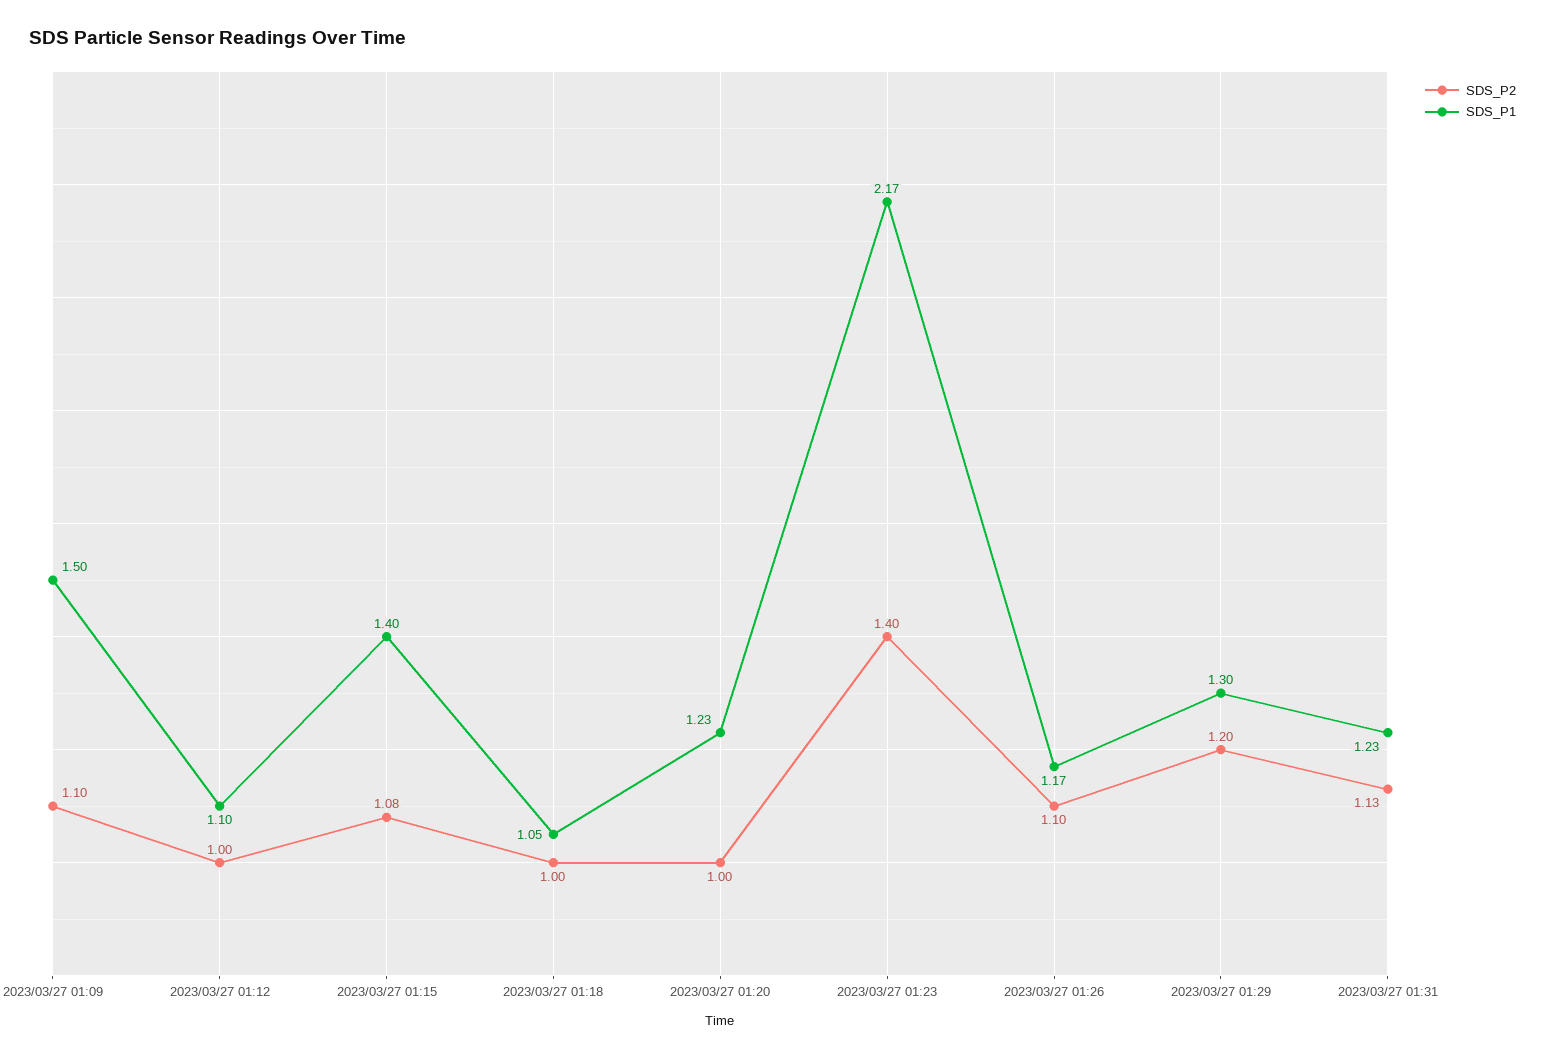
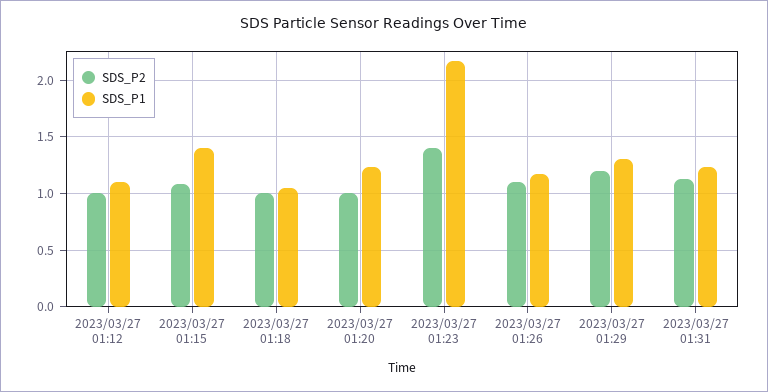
SDS_P2, 2023/03/27 01:09: 1.1 -> none
SDS_P1, 2023/03/27 01:09: 1.5 -> none

